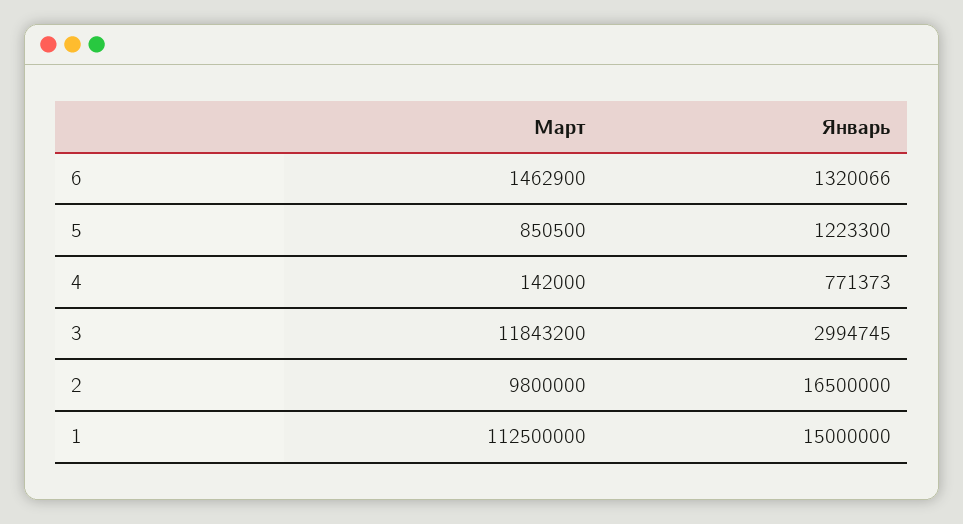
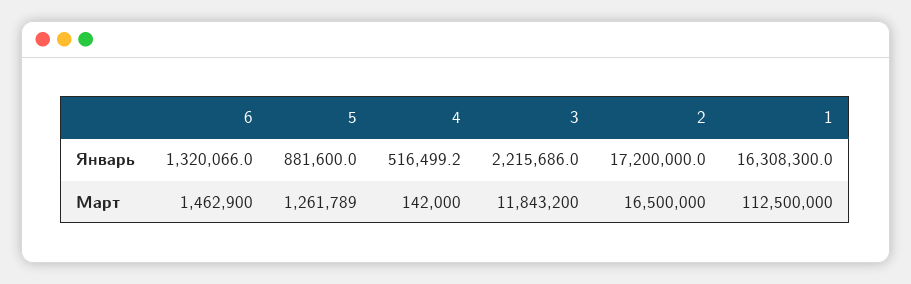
Март, 5: 850500 -> 1261789
Январь, 5: 1223300 -> 881600
Январь, 4: 771373 -> 516499.2
Январь, 3: 2994745 -> 2215686
Март, 2: 9800000 -> 16500000
Январь, 2: 16500000 -> 17200000
Январь, 1: 15000000 -> 16308300

